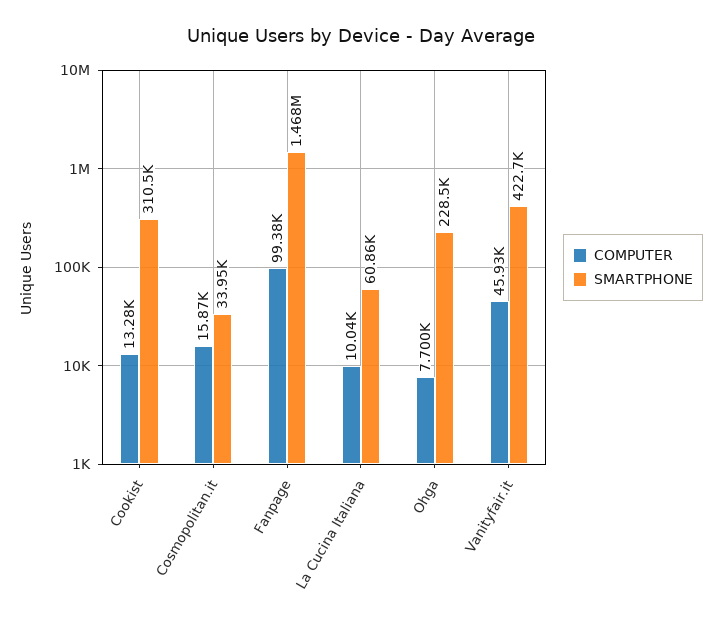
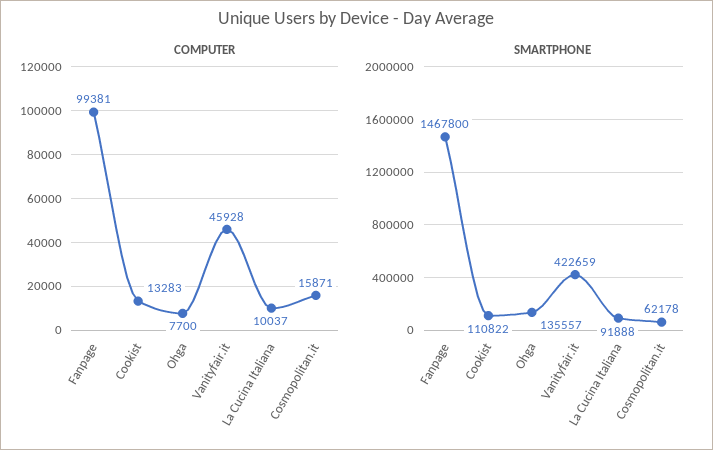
SMARTPHONE, Cookist: 310500 -> 110822
SMARTPHONE, Cosmopolitan.it: 33950 -> 62178
SMARTPHONE, La Cucina Italiana: 60860 -> 91888
SMARTPHONE, Ohga: 228500 -> 135557

